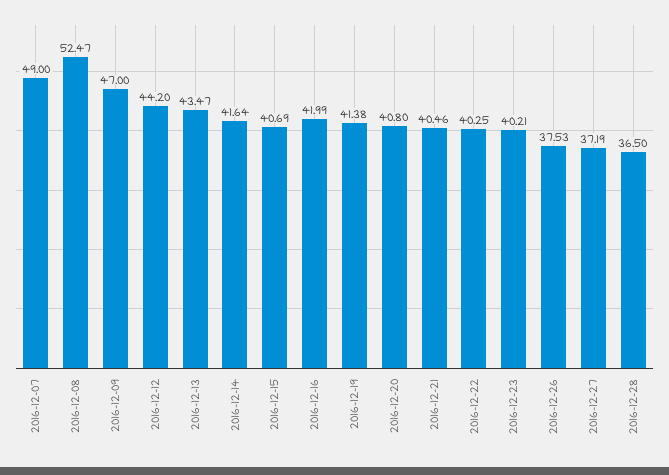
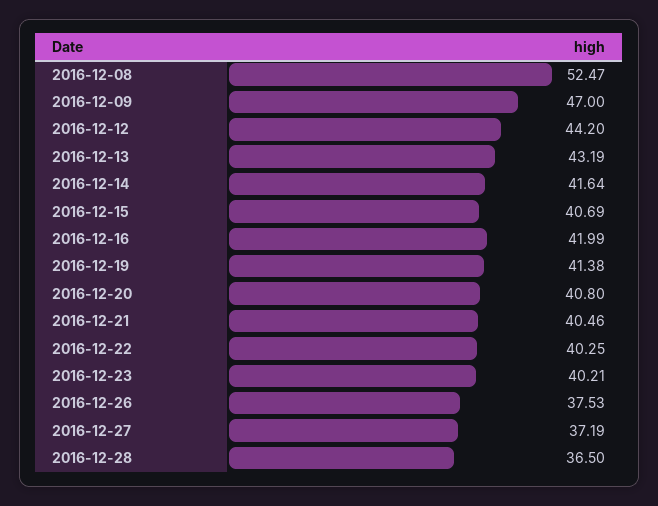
2016-12-07: 49 -> none
2016-12-13: 43.47 -> 43.19

